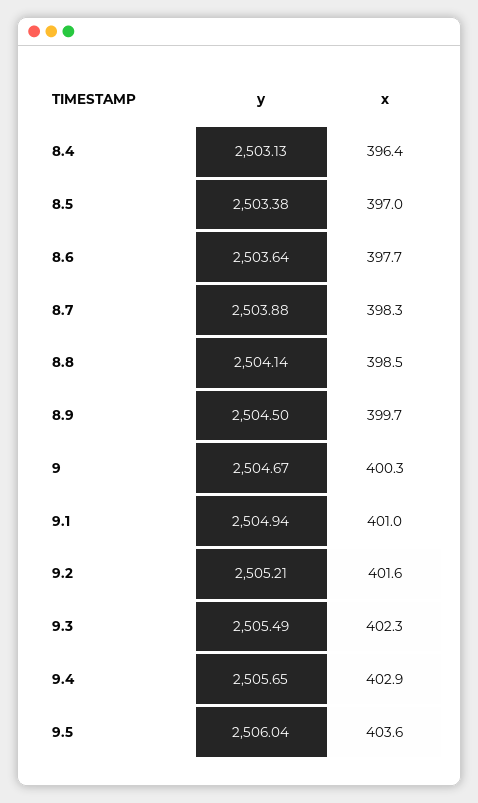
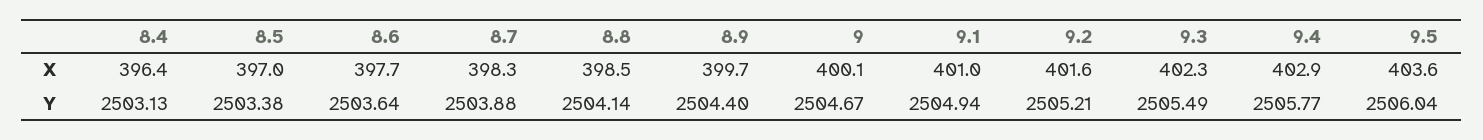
y, 8.9: 2504.5 -> 2504.4
x, 9: 400.3 -> 400.1
y, 9.4: 2505.65 -> 2505.77

